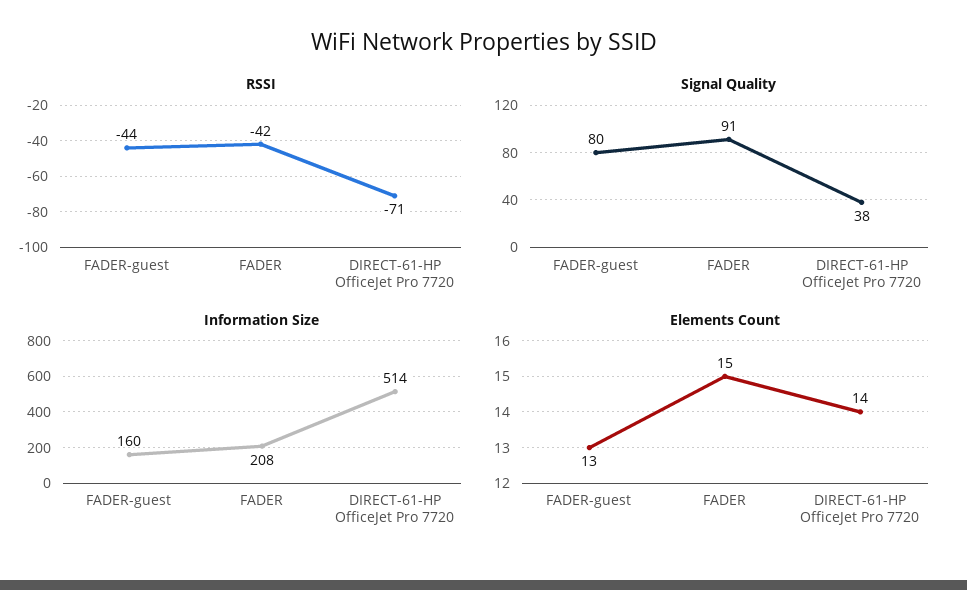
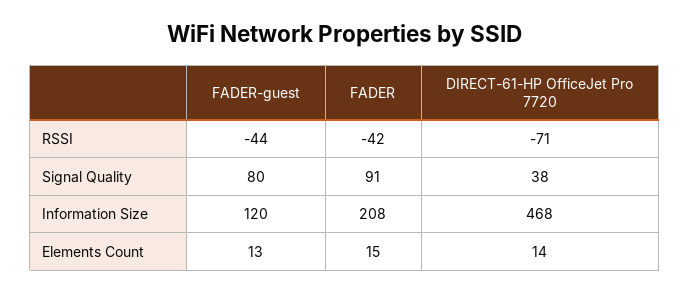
Information Size, FADER-guest: 160 -> 120
Information Size, DIRECT-61-HP OfficeJet Pro 7720: 514 -> 468

